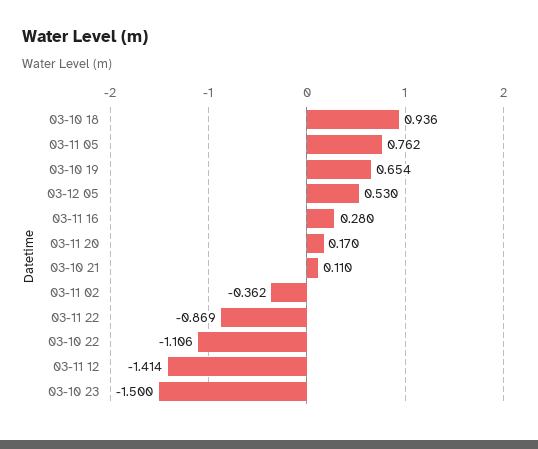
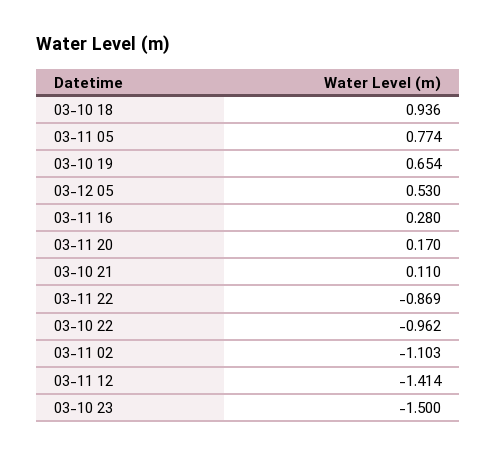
03-11 05: 0.762 -> 0.774
03-11 02: -0.362 -> -1.103
03-10 22: -1.106 -> -0.962

